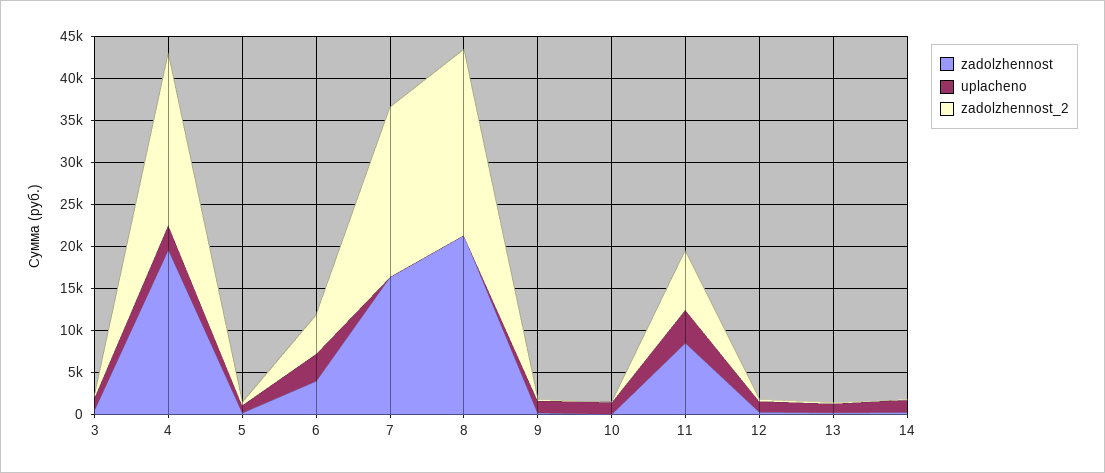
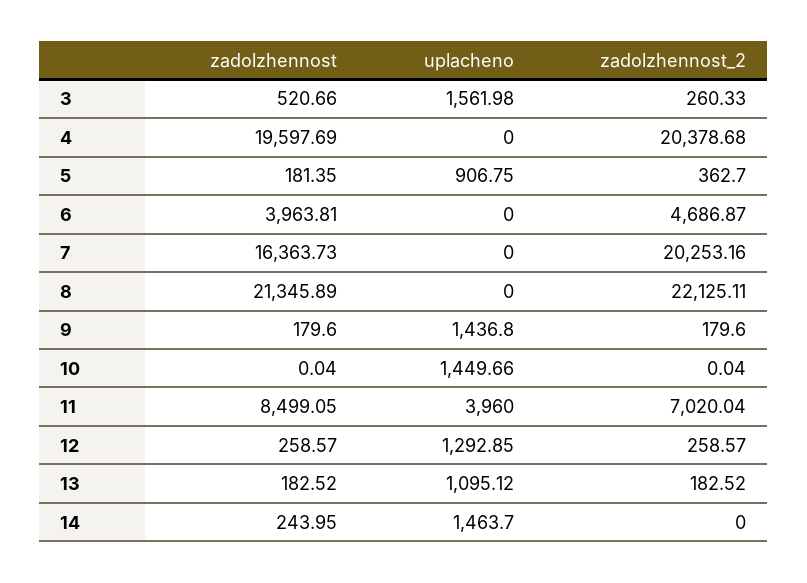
uplacheno, 4: 3000 -> 0
uplacheno, 6: 3000 -> 0

